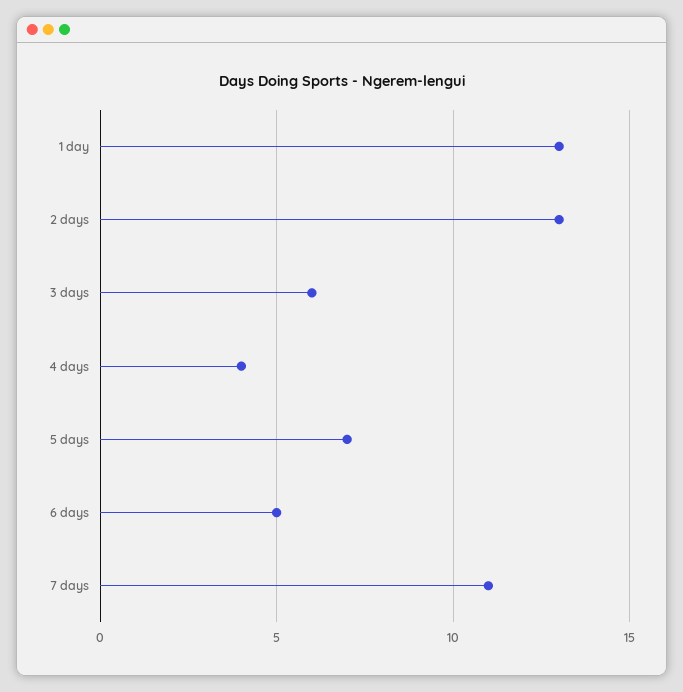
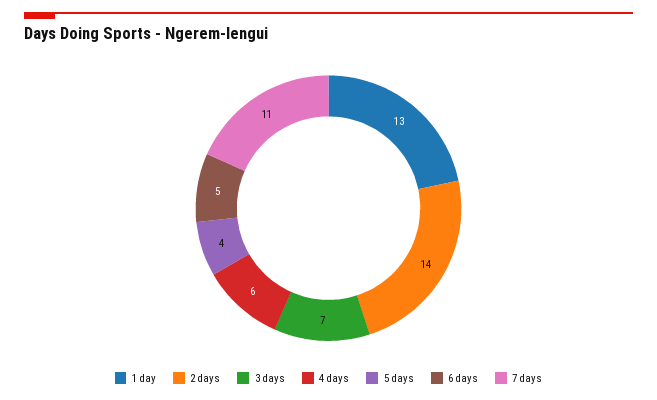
2 days: 13 -> 14
3 days: 6 -> 7
4 days: 4 -> 6
5 days: 7 -> 4

